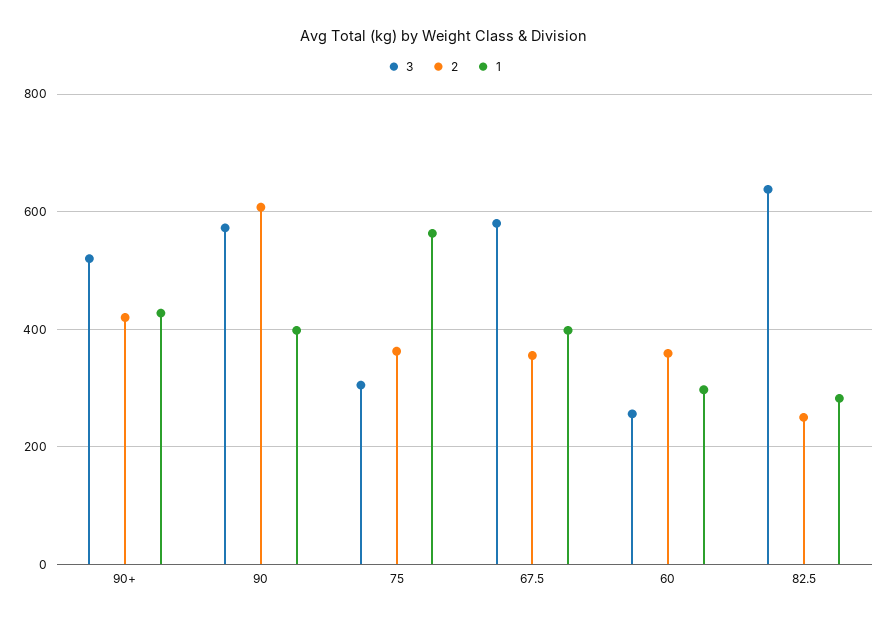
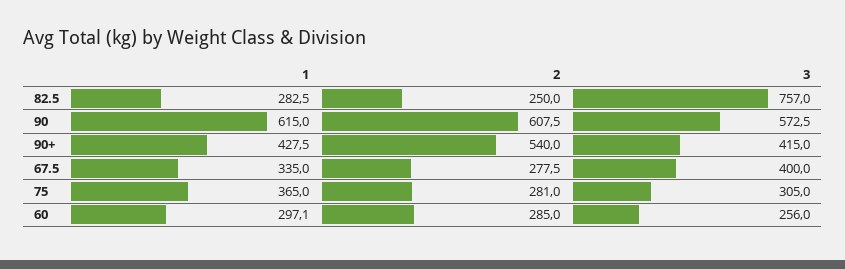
3, 90+: 520 -> 415
2, 90+: 420 -> 540
1, 90: 400 -> 615
2, 75: 360 -> 281
1, 75: 560 -> 365
3, 67.5: 580 -> 400
2, 67.5: 360 -> 277.5
1, 67.5: 400 -> 335
2, 60: 360 -> 285
3, 82.5: 640 -> 757

